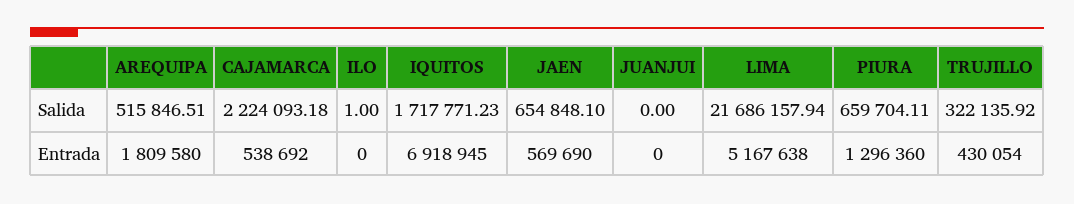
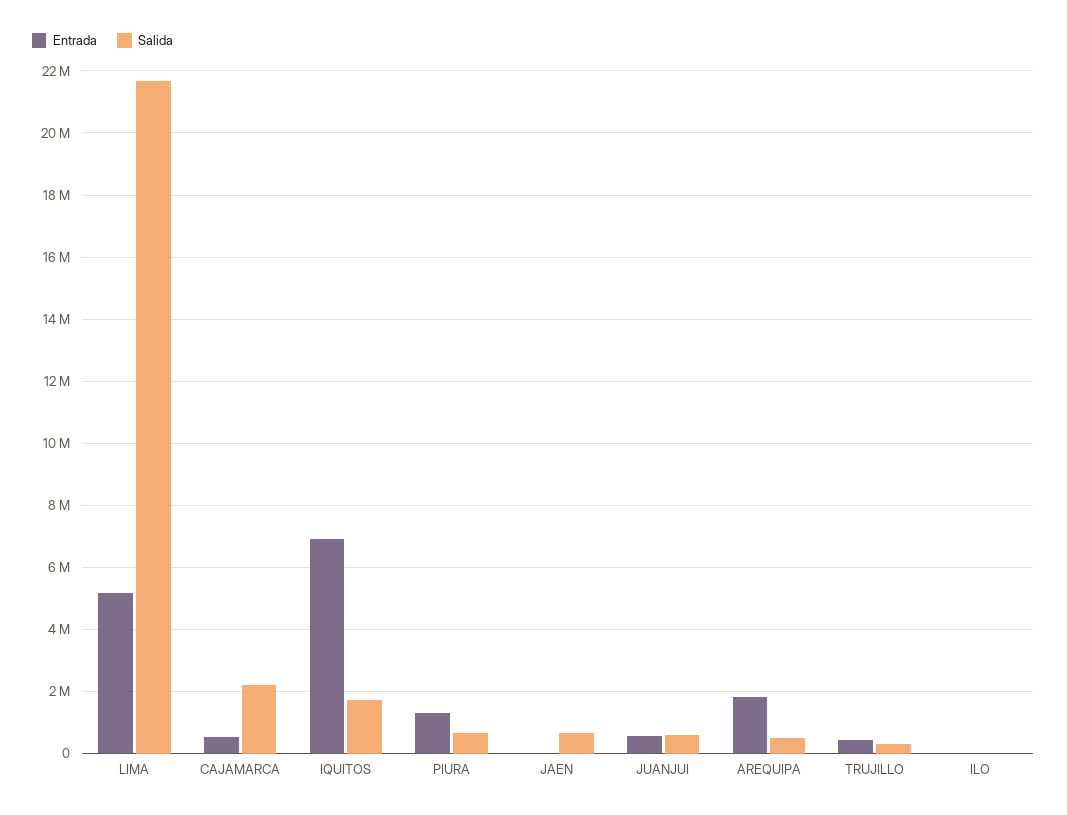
Salida, JUANJUI: 0 -> 600000
Entrada, JAEN: 569690 -> 0
Entrada, JUANJUI: 0 -> 600000

